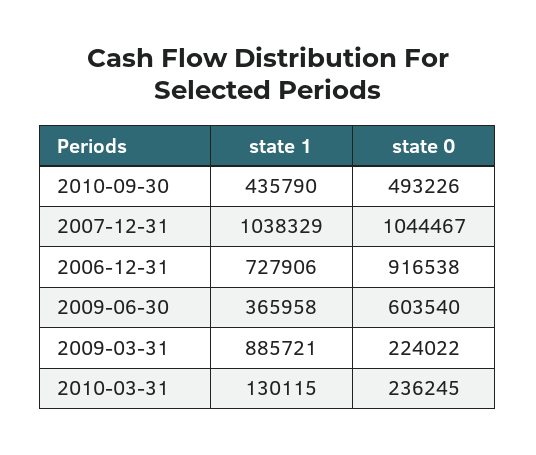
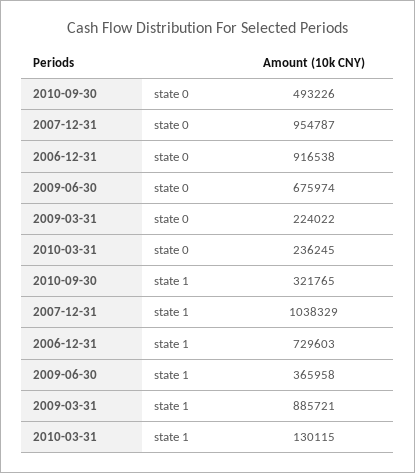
state 1, 2010-09-30: 435790 -> 321765
state 0, 2007-12-31: 1044467 -> 954787
state 1, 2006-12-31: 727906 -> 729603
state 0, 2009-06-30: 603540 -> 675974

